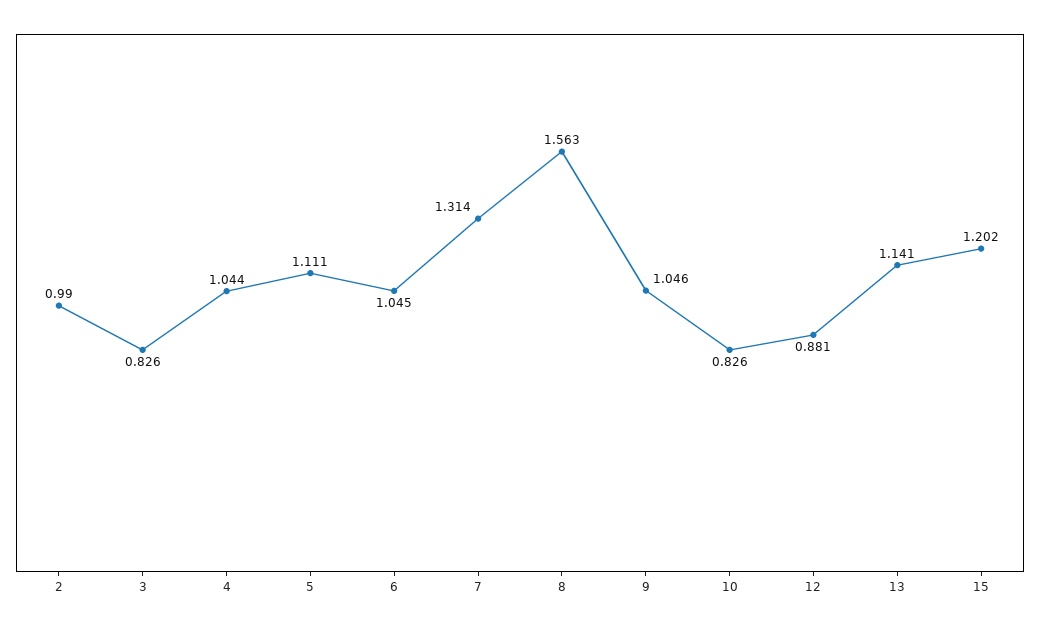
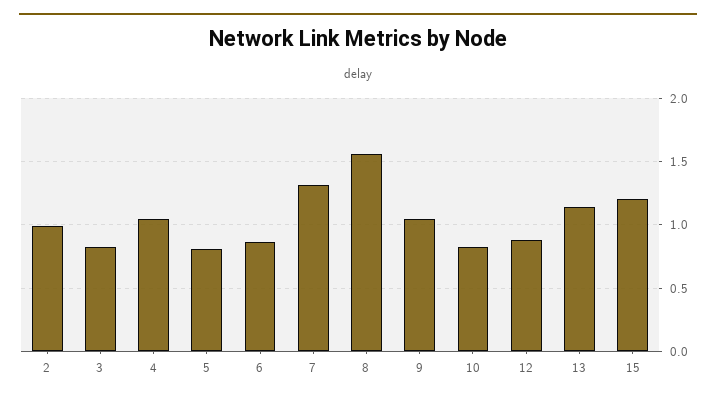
5: 1.111 -> 0.8
6: 1.045 -> 0.85

